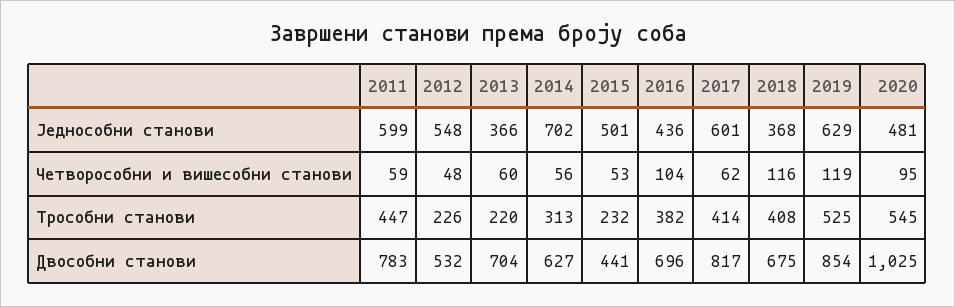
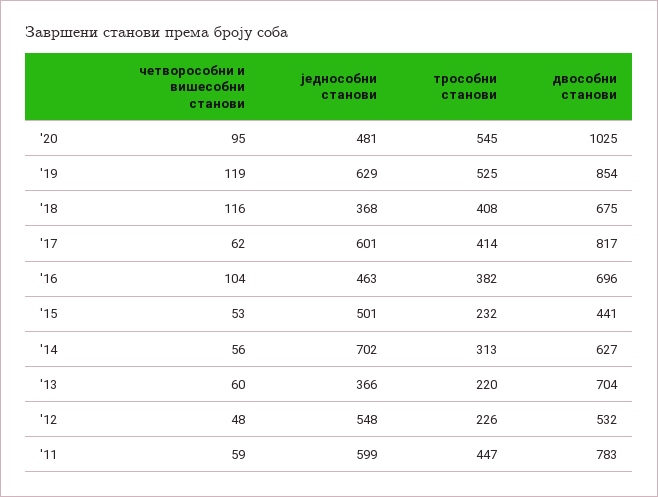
2016, Једнособни станови: 436 -> 463

